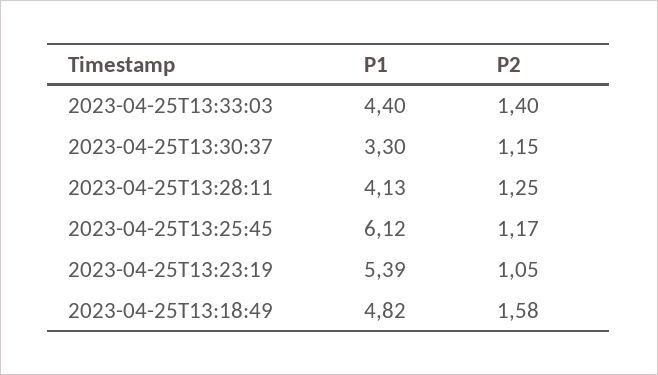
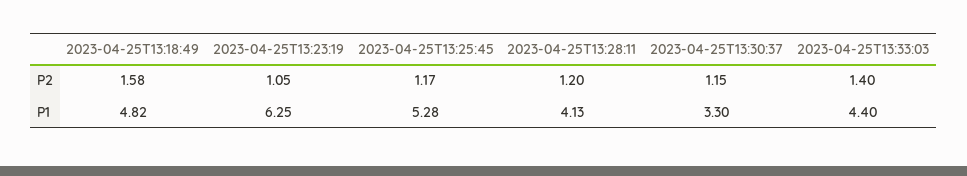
P2, 2023-04-25T13:28:11: 1.25 -> 1.2
P1, 2023-04-25T13:25:45: 6.12 -> 5.28
P1, 2023-04-25T13:23:19: 5.39 -> 6.25

